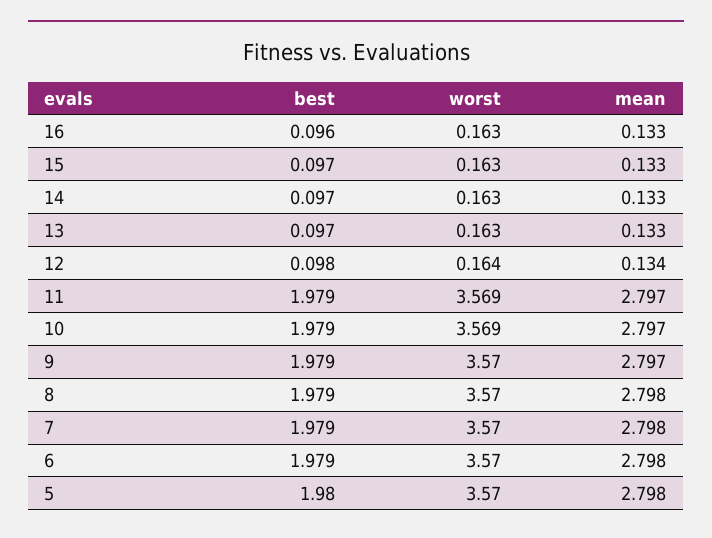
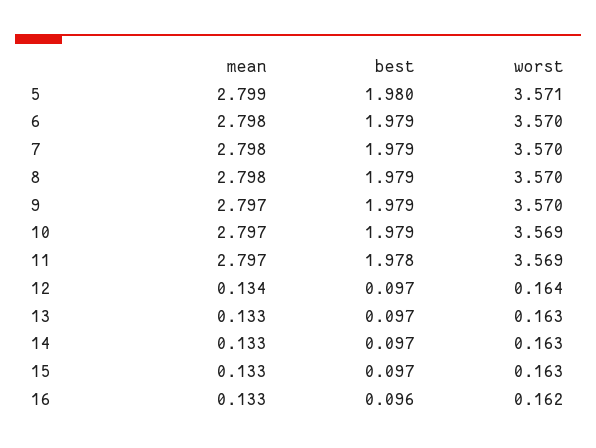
worst, 16: 0.163 -> 0.162
best, 12: 0.098 -> 0.097
best, 11: 1.979 -> 1.978
worst, 5: 3.57 -> 3.571
mean, 5: 2.798 -> 2.799

